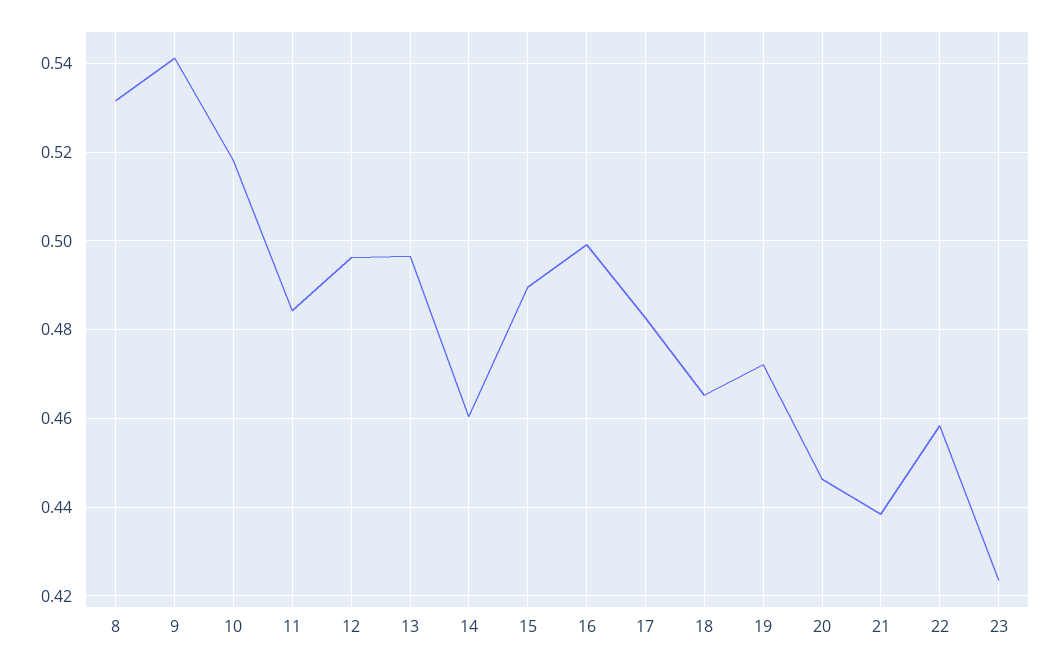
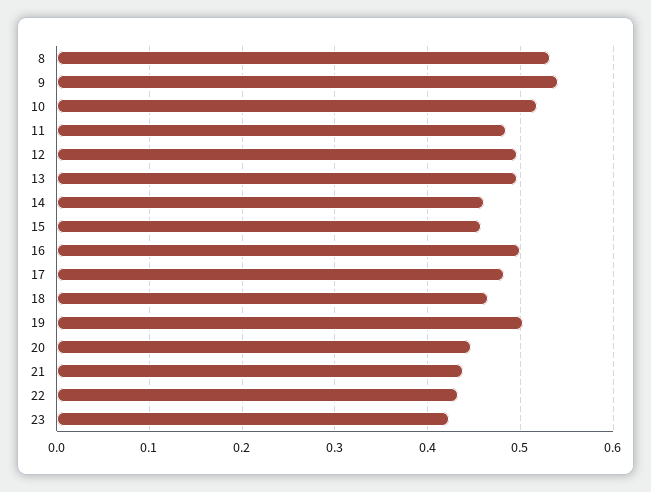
15: 0.49 -> 0.46
19: 0.472 -> 0.5
22: 0.458 -> 0.43

